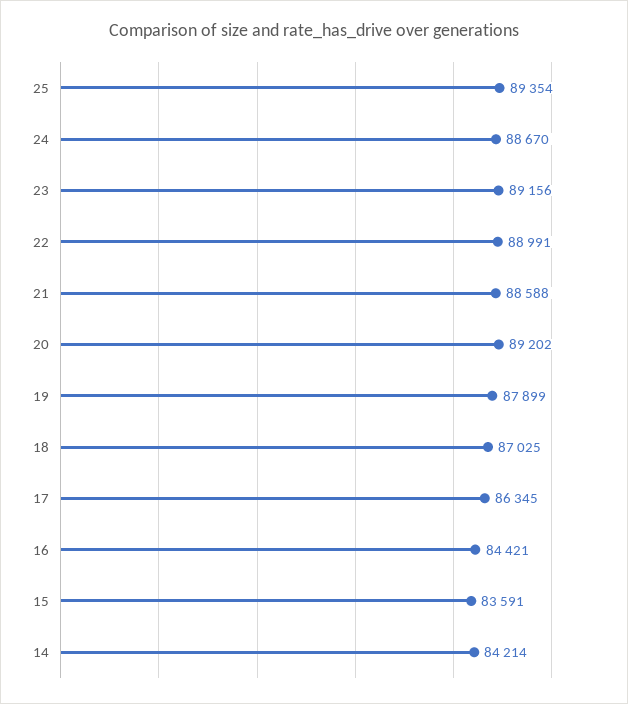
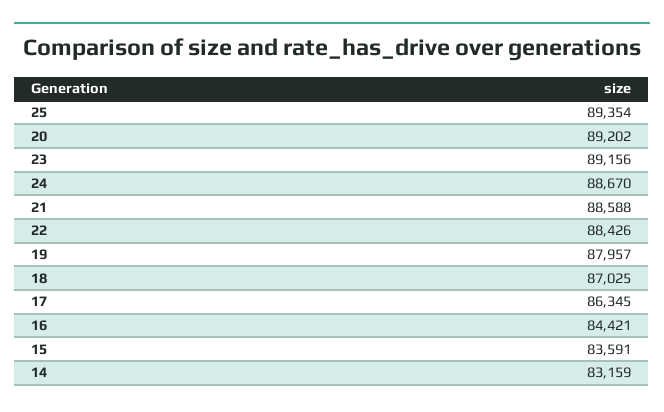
22: 88991 -> 88426
19: 87899 -> 87957
14: 84214 -> 83159

